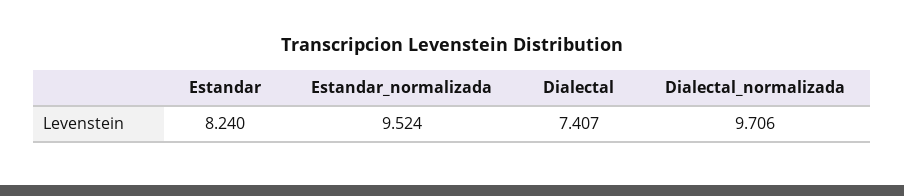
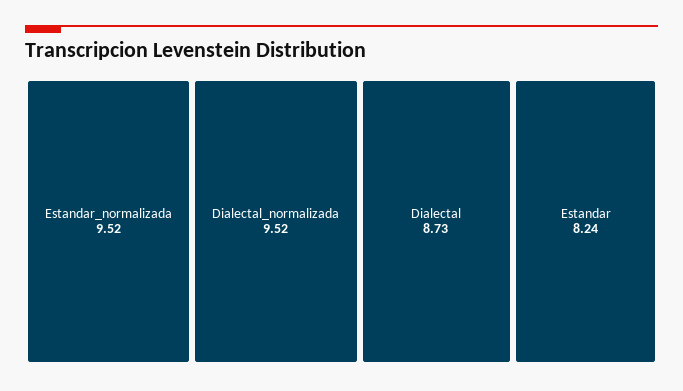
Dialectal: 7.407 -> 8.73
Dialectal_normalizada: 9.706 -> 9.52

